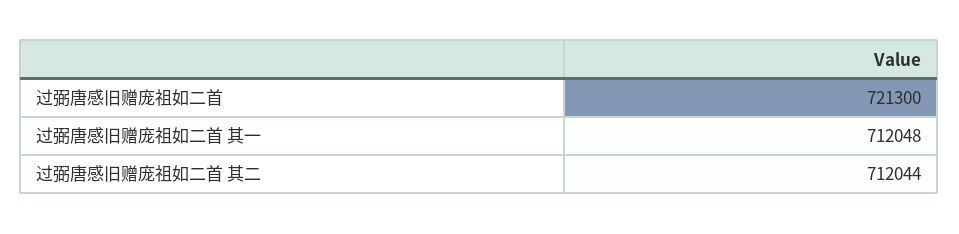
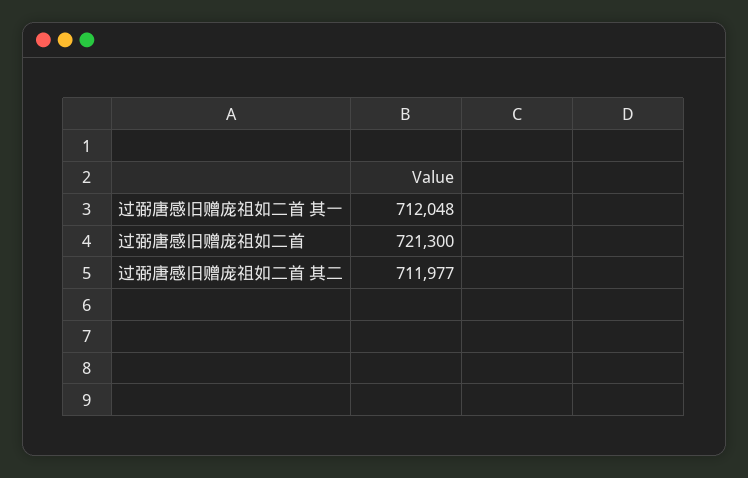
过弼唐感旧赠庞祖如二首 其二: 712044 -> 711977

